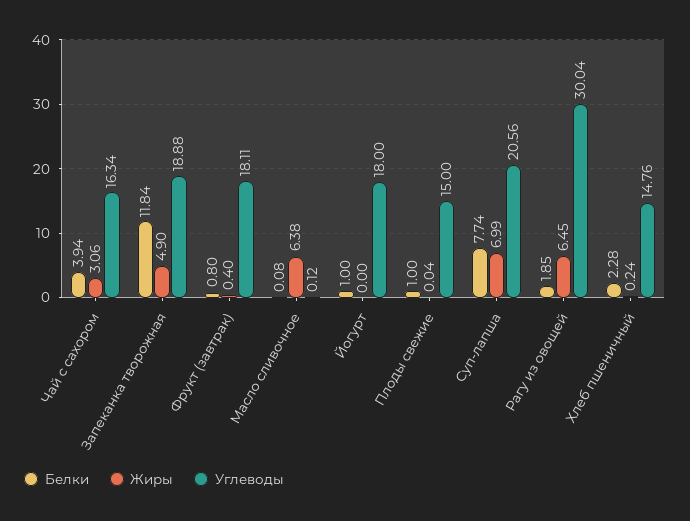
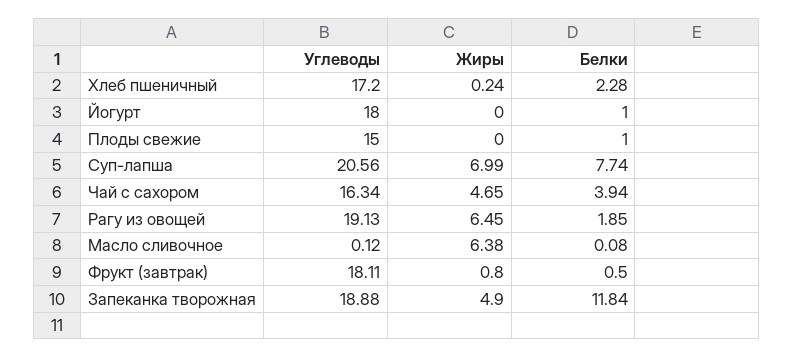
Жиры, Чай с сахором: 3.06 -> 4.65
Белки, Фрукт (завтрак): 0.8 -> 0.5
Жиры, Фрукт (завтрак): 0.4 -> 0.8
Жиры, Плоды свежие: 0.04 -> 0
Углеводы, Рагу из овощей: 30.04 -> 19.13
Углеводы, Хлеб пшеничный: 14.76 -> 17.2

